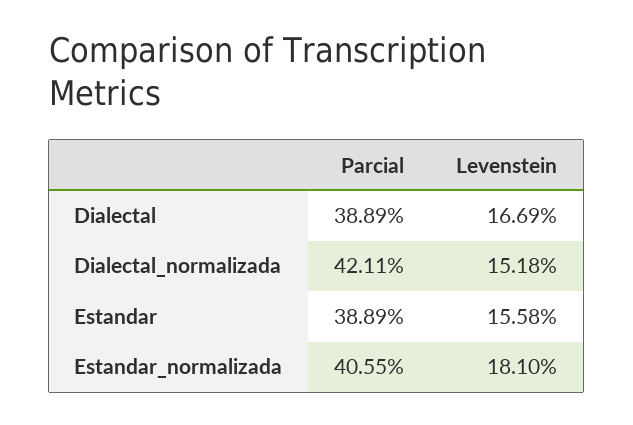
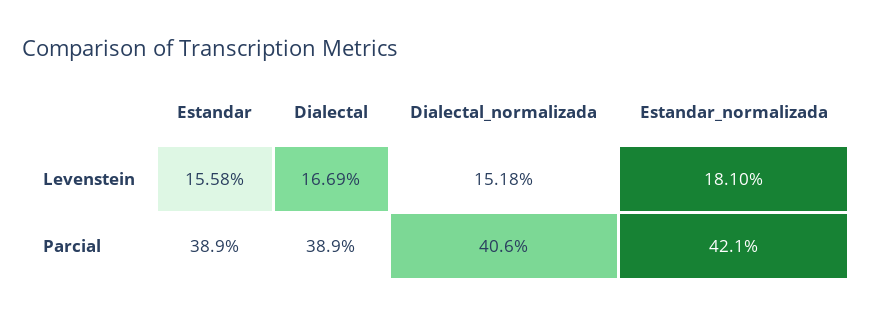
Parcial, Dialectal_normalizada: 42.11 -> 40.6
Parcial, Estandar_normalizada: 40.55 -> 42.1

